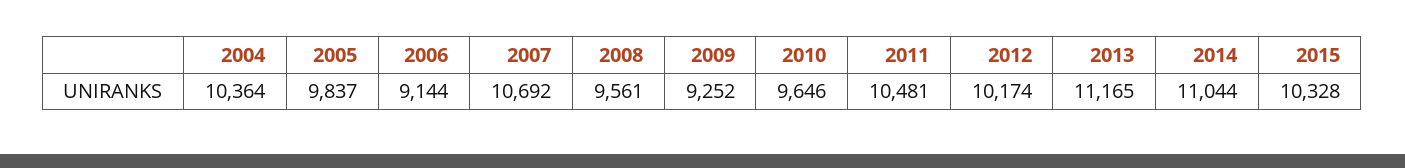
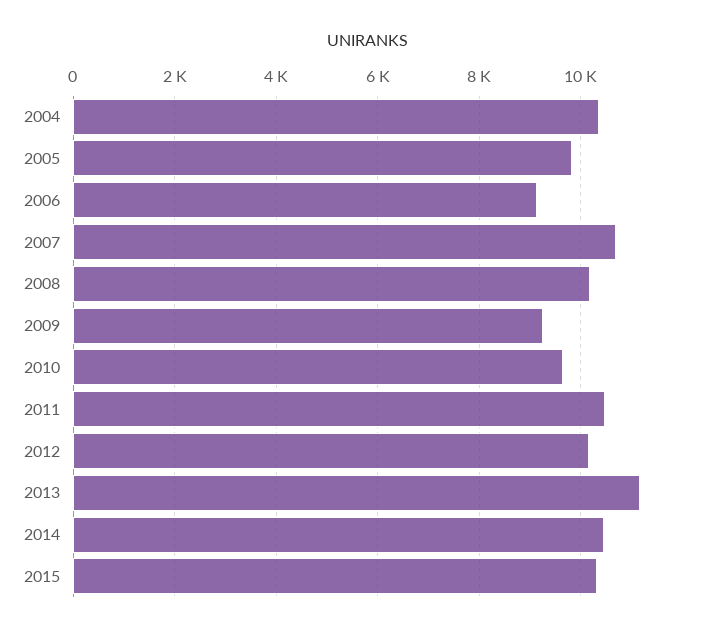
2008: 9561 -> 10200
2014: 11044 -> 10400

